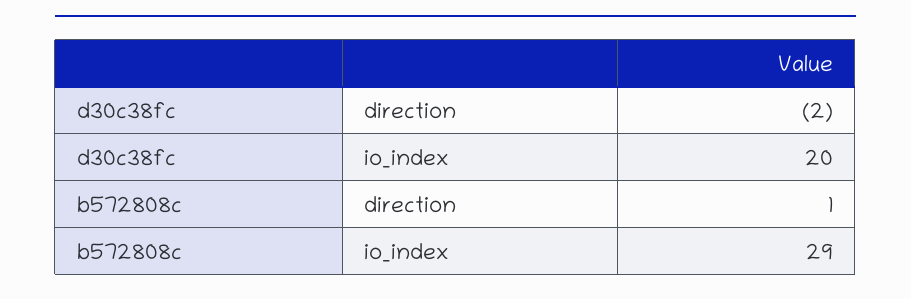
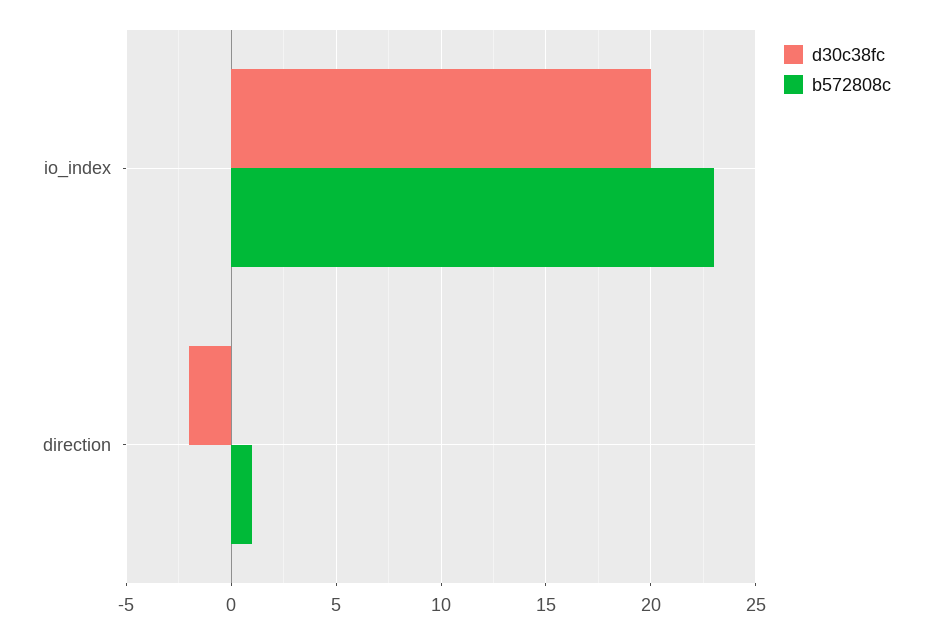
b572808c, io_index: 29 -> 23

